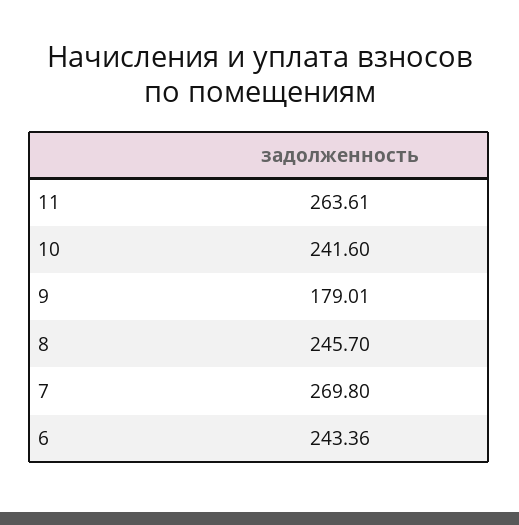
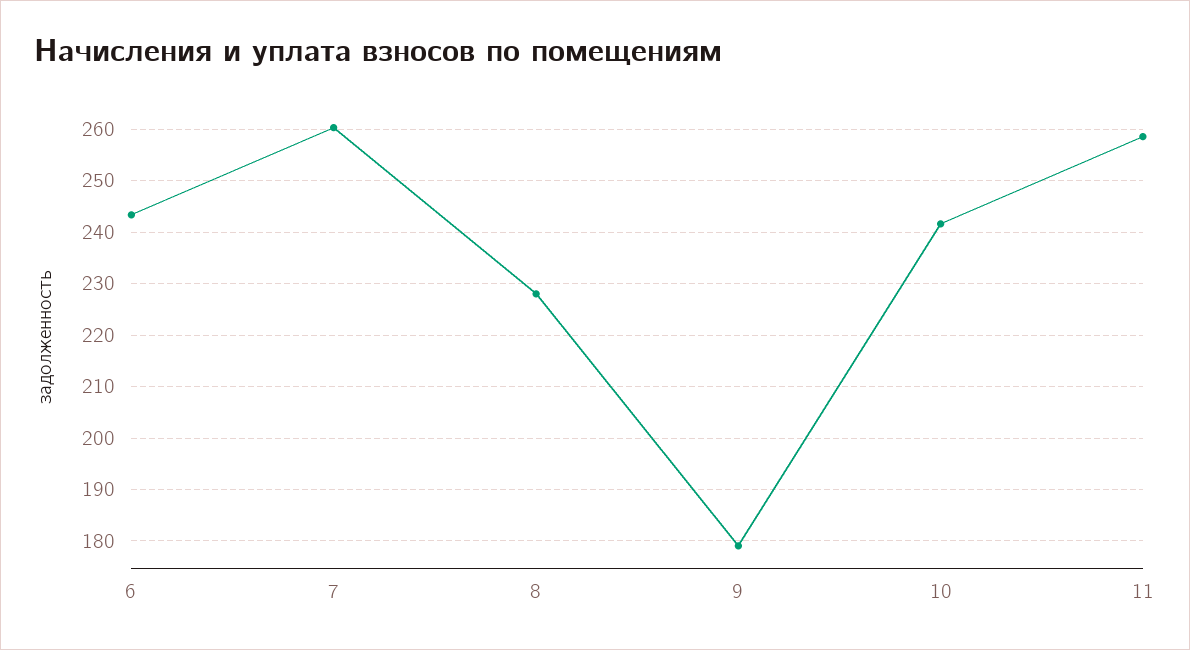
11: 263.61 -> 258
8: 245.7 -> 228
7: 269.8 -> 260

